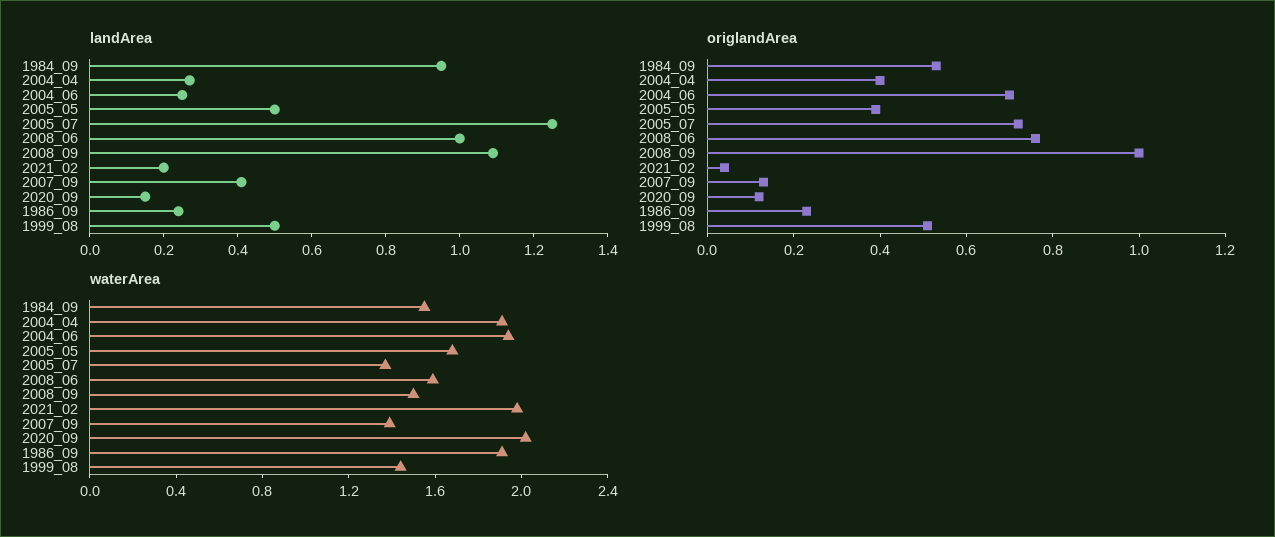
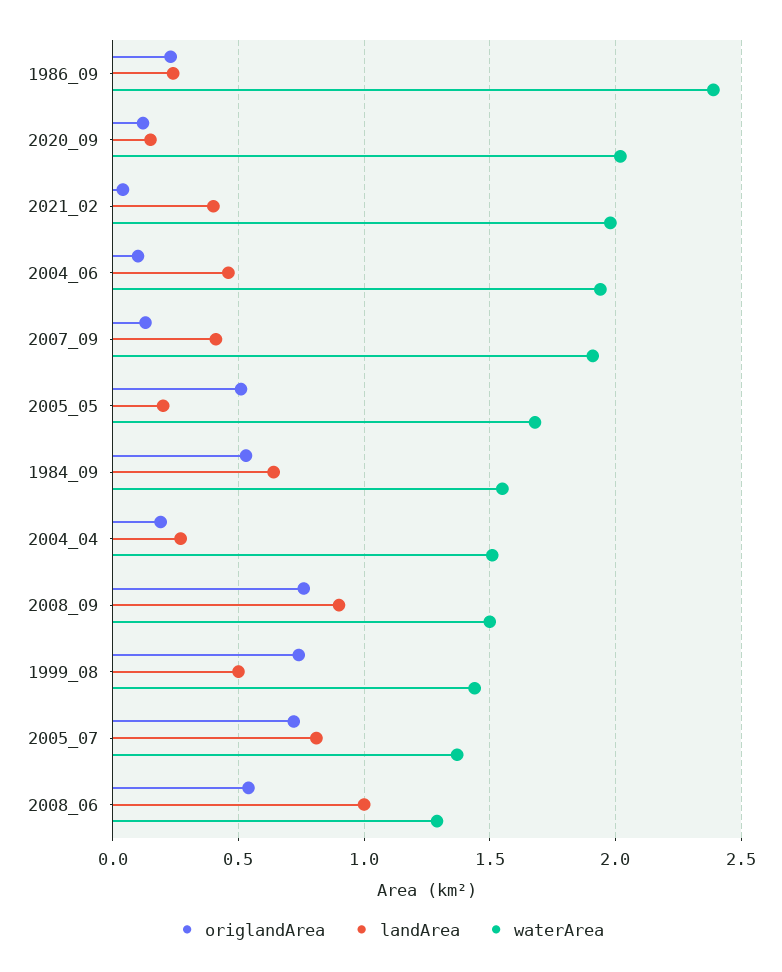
landArea, 1984_09: 0.95 -> 0.65
landArea, 2004_06: 0.25 -> 0.45
landArea, 2005_05: 0.5 -> 0.2
landArea, 2005_07: 1.25 -> 0.8
landArea, 2008_09: 1.1 -> 0.9
landArea, 2021_02: 0.2 -> 0.4
origlandArea, 2004_04: 0.4 -> 0.2
origlandArea, 2004_06: 0.7 -> 0.1
origlandArea, 2005_05: 0.4 -> 0.5
origlandArea, 2008_06: 0.75 -> 0.55
origlandArea, 2008_09: 1 -> 0.75
origlandArea, 1999_08: 0.5 -> 0.75
waterArea, 2004_04: 1.9 -> 1.5
waterArea, 2008_06: 1.6 -> 1.3
waterArea, 2007_09: 1.4 -> 1.9
waterArea, 1986_09: 1.9 -> 2.4

